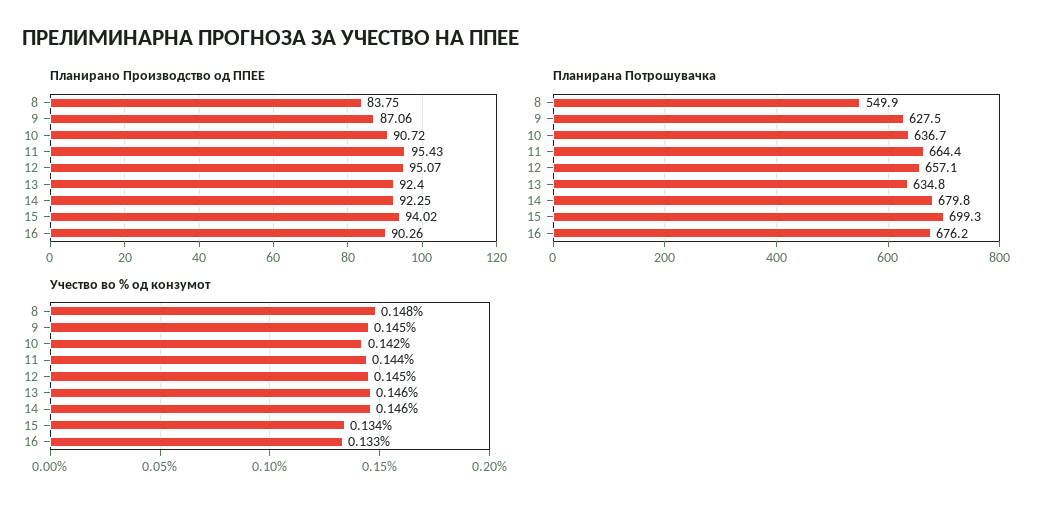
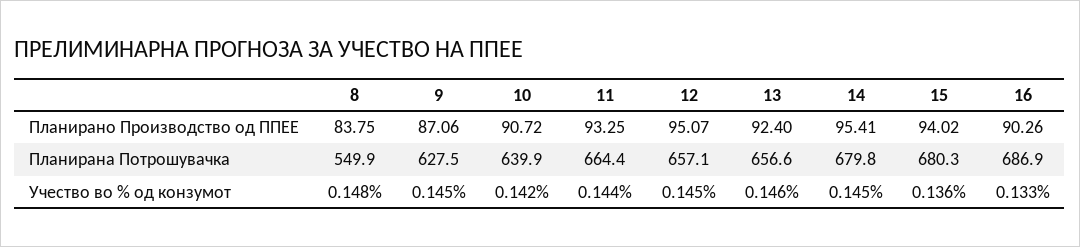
Планирано Производство од ППЕЕ, 11: 95.43 -> 93.25
Планирано Производство од ППЕЕ, 14: 92.25 -> 95.41
Планирана Потрошувачка, 10: 636.7 -> 639.9
Планирана Потрошувачка, 13: 634.8 -> 656.6
Планирана Потрошувачка, 15: 699.3 -> 680.3
Планирана Потрошувачка, 16: 676.2 -> 686.9
Учество во % од конзумот, 14: 0.146 -> 0.145
Учество во % од конзумот, 15: 0.134 -> 0.136

